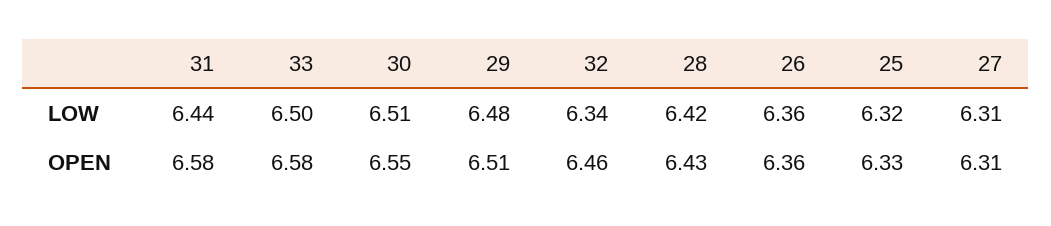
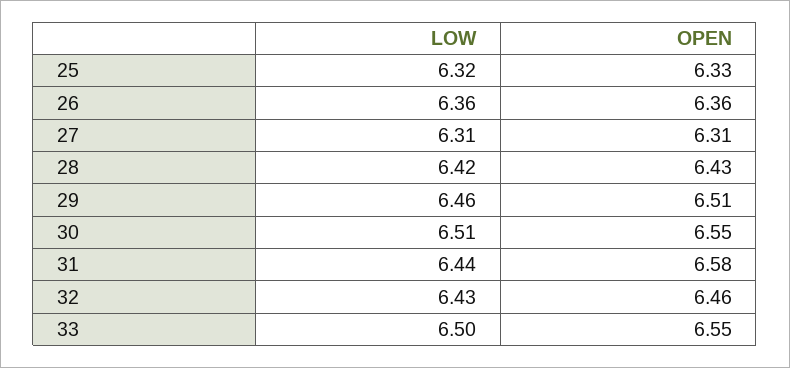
29, LOW: 6.48 -> 6.46
32, LOW: 6.34 -> 6.43
33, OPEN: 6.58 -> 6.55

